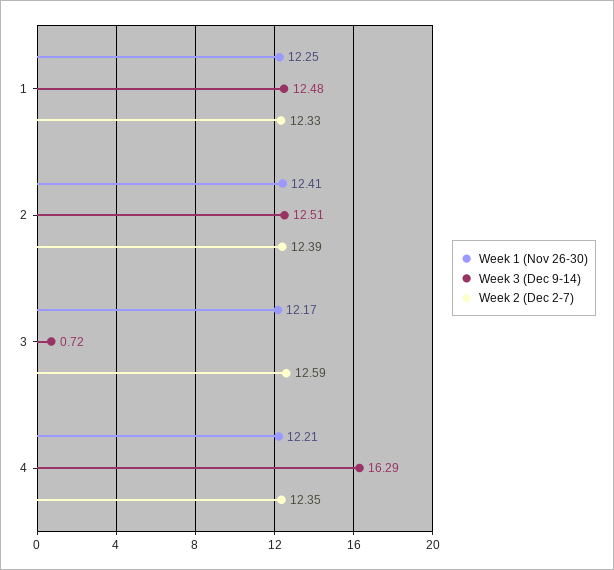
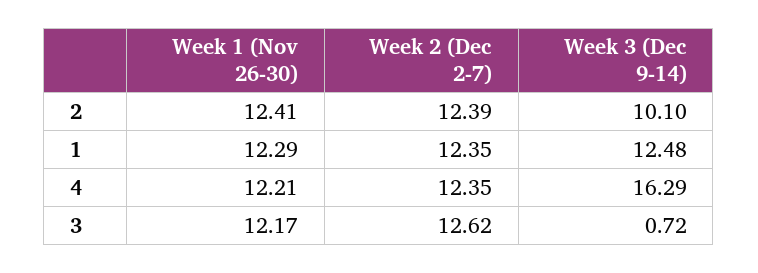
Week 1 (Nov 26-30), 1: 12.25 -> 12.29
Week 2 (Dec 2-7), 1: 12.33 -> 12.35
Week 3 (Dec 9-14), 2: 12.51 -> 10.1
Week 2 (Dec 2-7), 3: 12.59 -> 12.62

